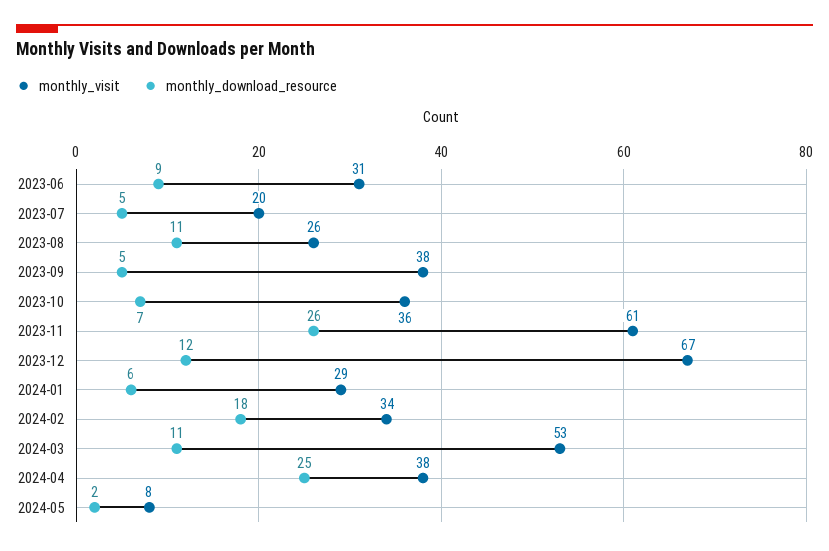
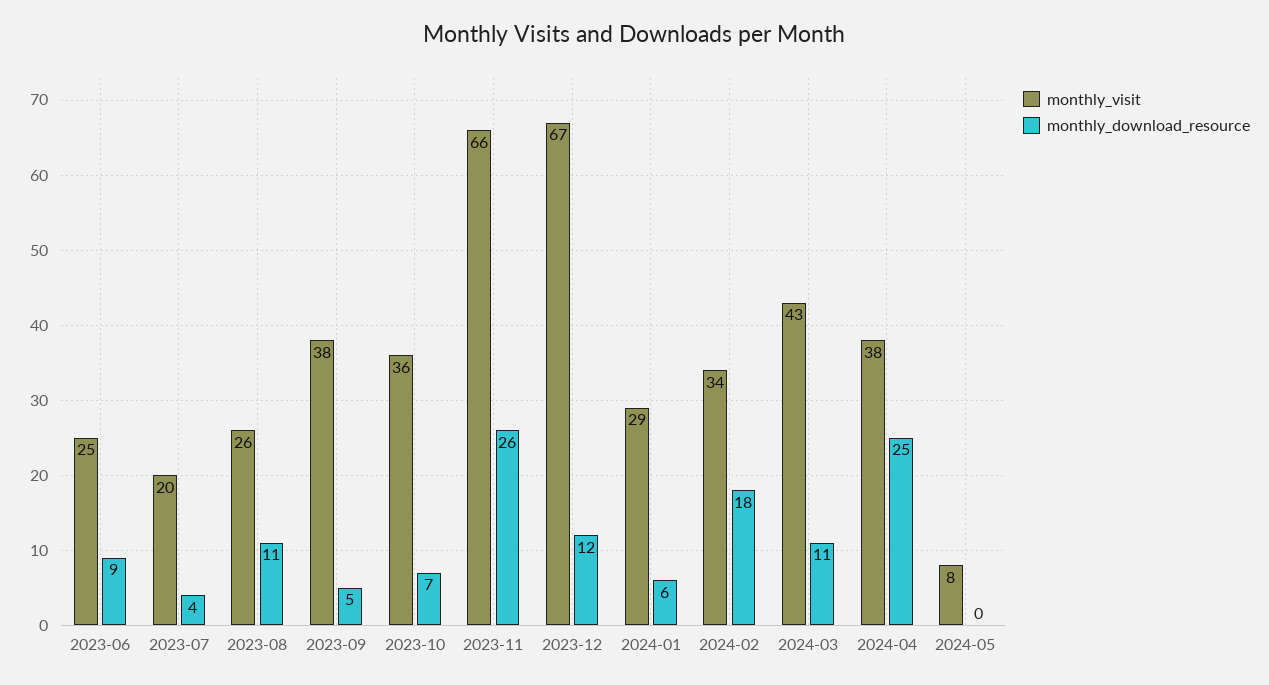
monthly_visit, 2023-06: 31 -> 25
monthly_download_resource, 2023-07: 5 -> 4
monthly_visit, 2023-11: 61 -> 66
monthly_visit, 2024-03: 53 -> 43
monthly_download_resource, 2024-05: 2 -> 0

